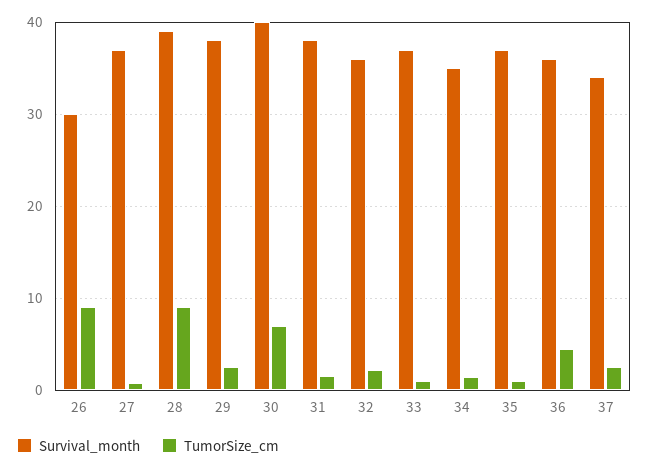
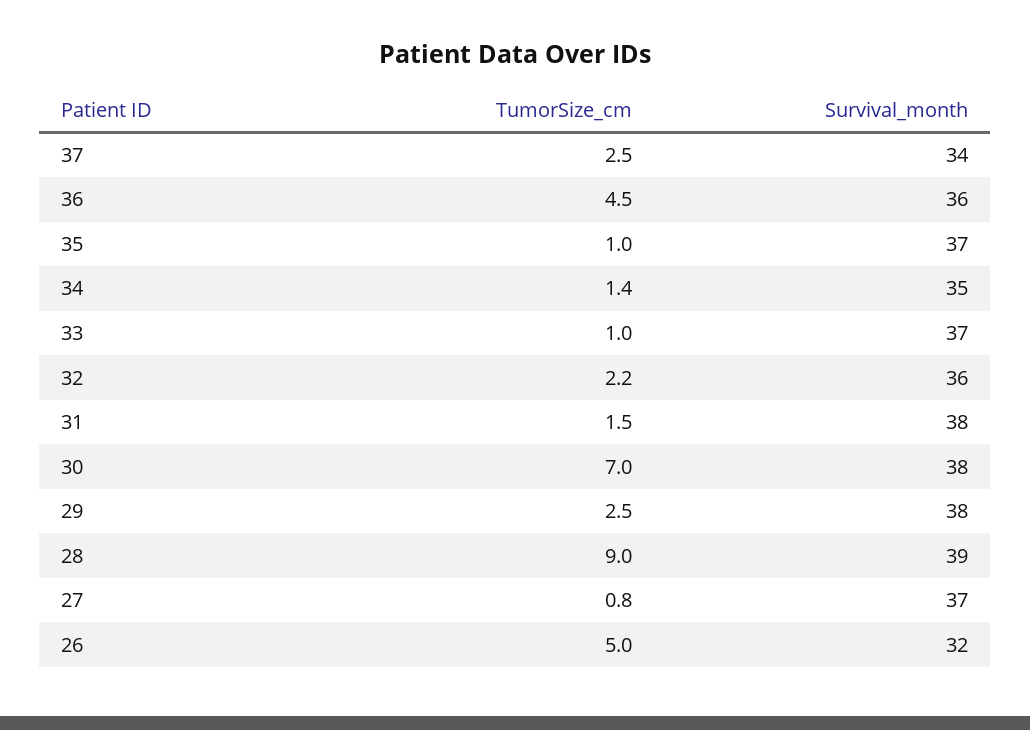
Survival_month, 26: 30 -> 32
TumorSize_cm, 26: 9 -> 5
Survival_month, 30: 40 -> 38

